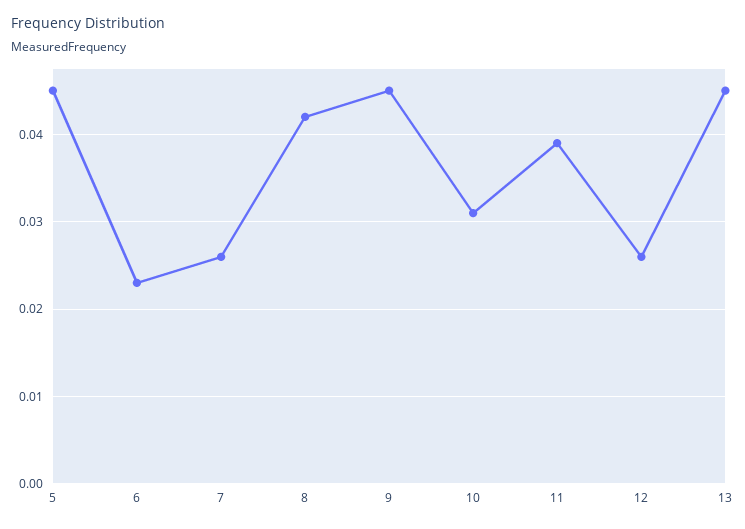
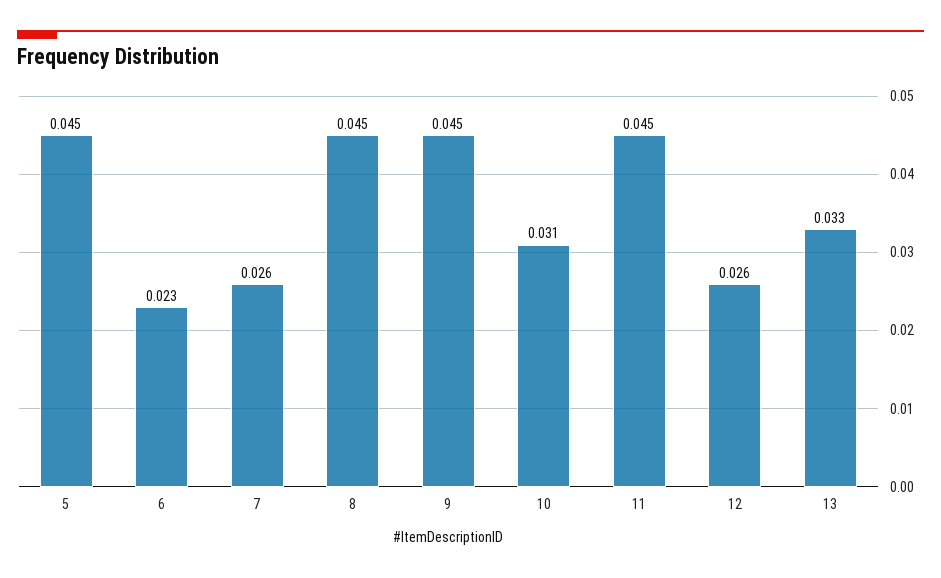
8: 0.042 -> 0.045
11: 0.039 -> 0.045
13: 0.045 -> 0.033

